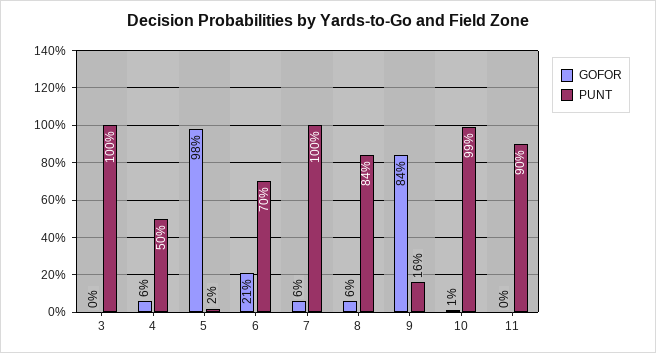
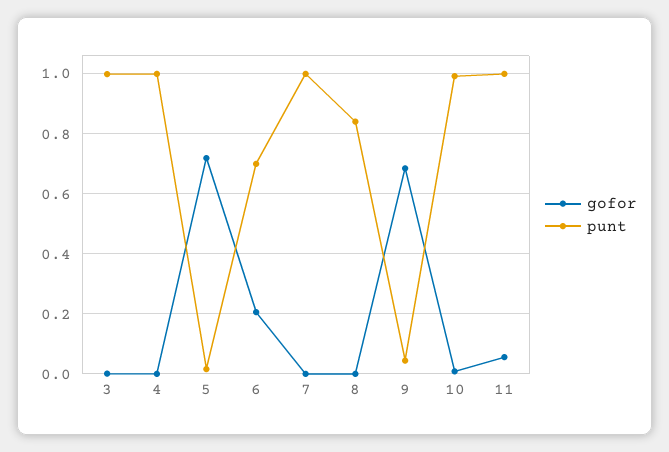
GOFOR, 4: 0.06 -> 0
PUNT, 4: 0.5 -> 1
GOFOR, 5: 0.98 -> 0.72
GOFOR, 7: 0.06 -> 0
GOFOR, 8: 0.06 -> 0
GOFOR, 9: 0.84 -> 0.68
PUNT, 9: 0.16 -> 0.04
GOFOR, 11: 0 -> 0.06
PUNT, 11: 0.9 -> 1

